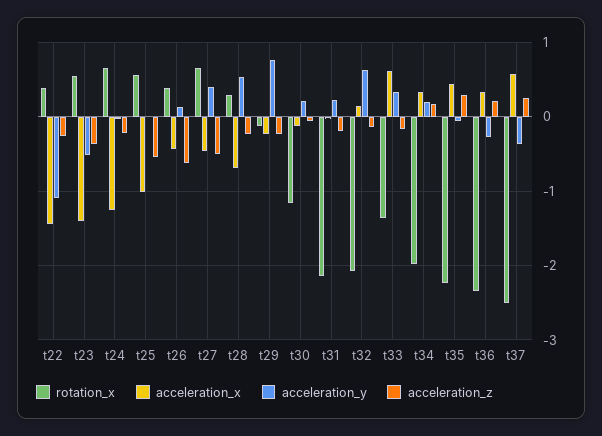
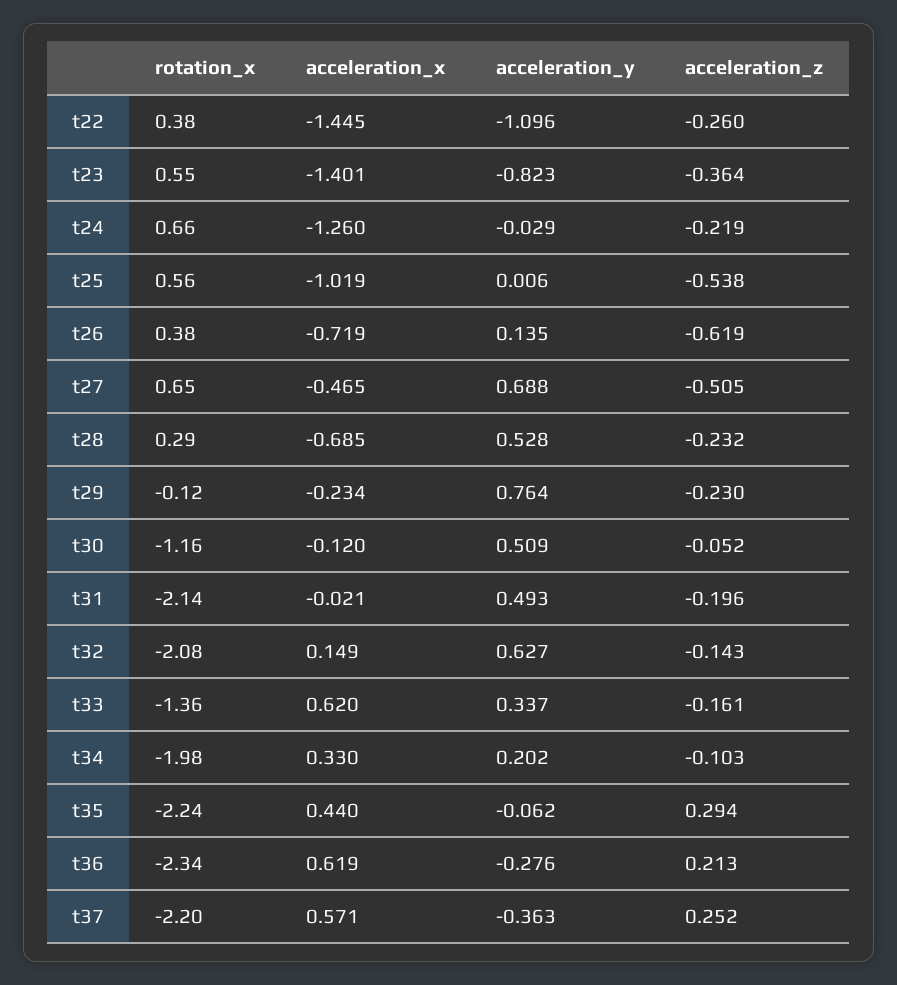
acceleration_y, t23: -0.5 -> -0.823
acceleration_x, t26: -0.4 -> -0.719
acceleration_y, t27: 0.4 -> 0.688
acceleration_y, t30: 0.2 -> 0.509
acceleration_y, t31: 0.2 -> 0.493
acceleration_z, t34: 0.2 -> -0.103
acceleration_x, t36: 0.3 -> 0.619
rotation_x, t37: -2.5 -> -2.2

